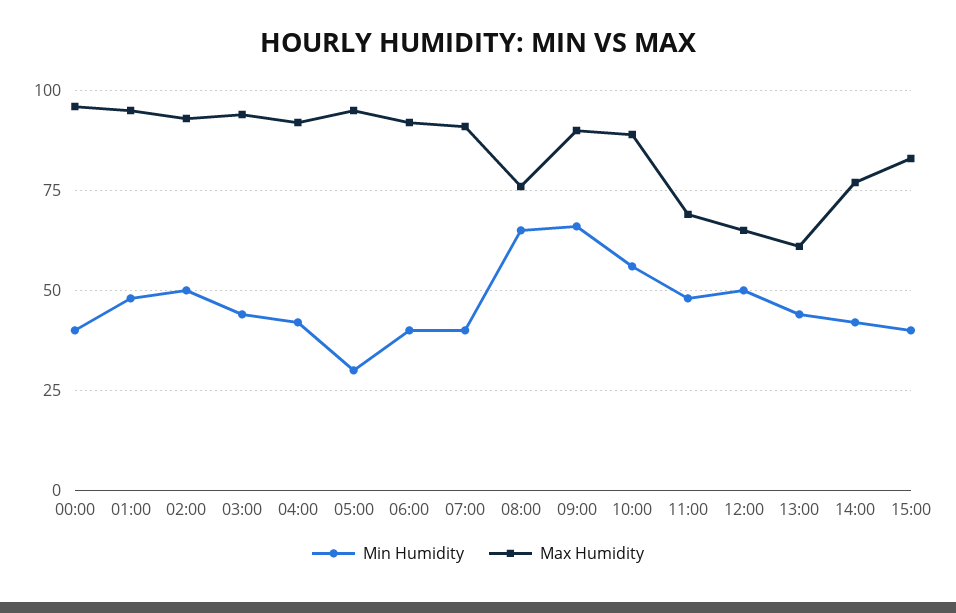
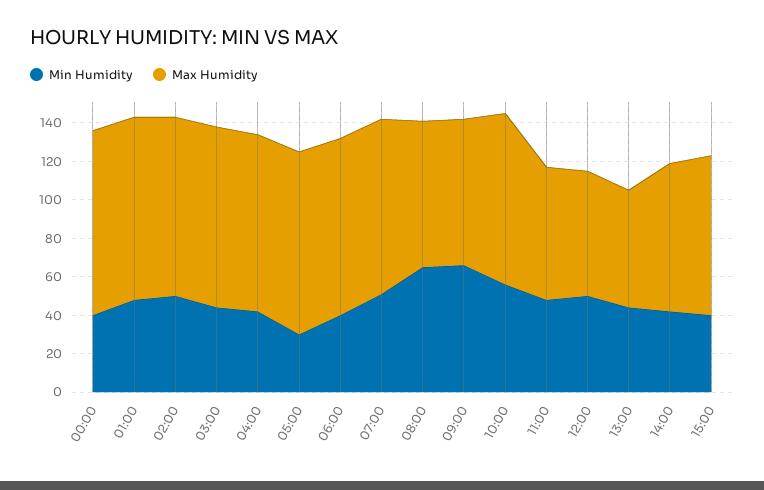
Min Humidity, 07:00: 40 -> 50
Max Humidity, 09:00: 90 -> 75

